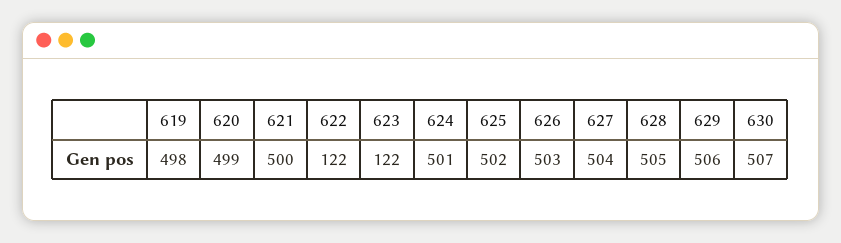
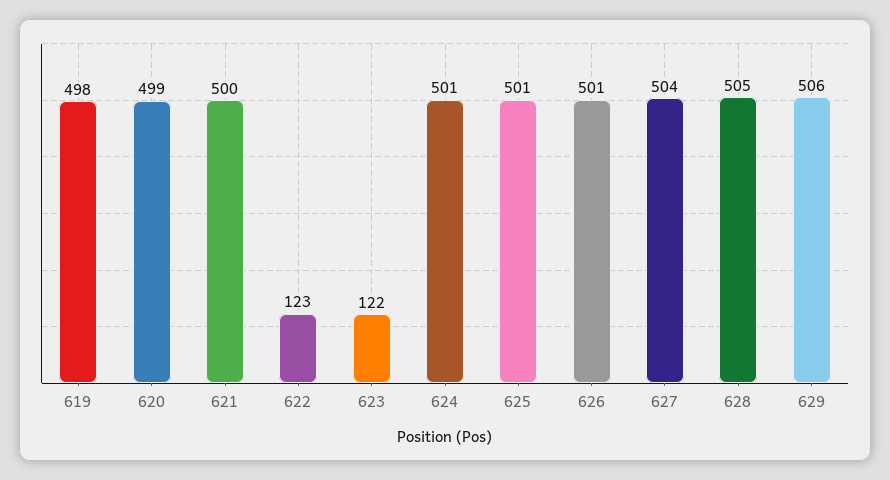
622: 122 -> 123
625: 502 -> 501
626: 503 -> 501
630: 507 -> none

